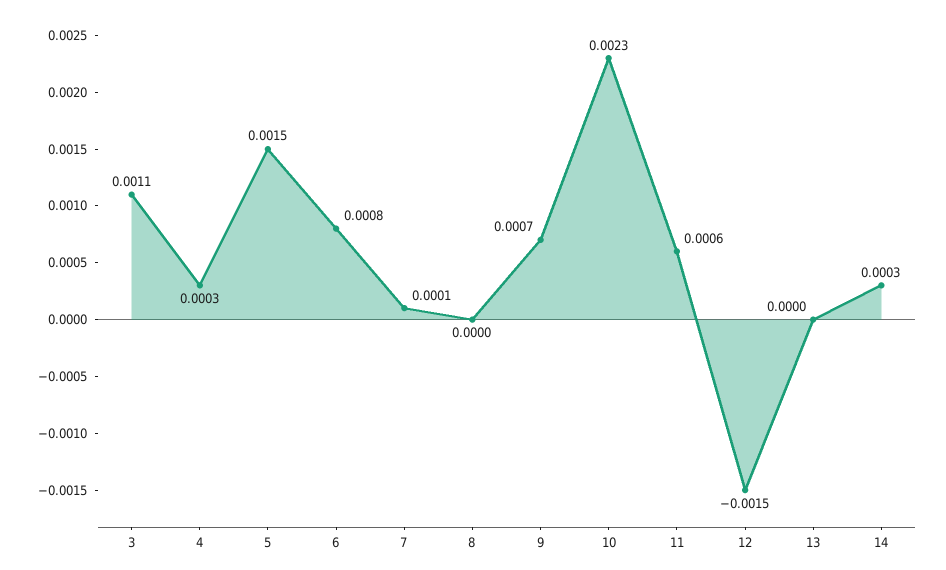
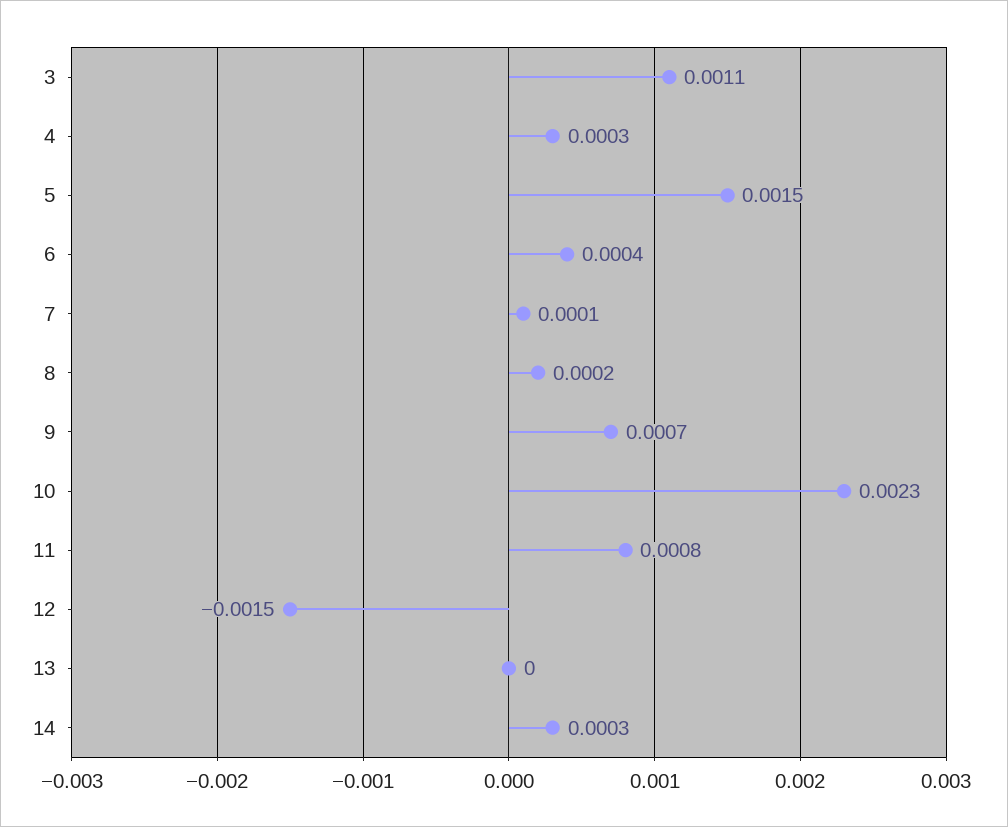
6: 0.0008 -> 0.0004
8: 0 -> 0.0002
11: 0.0006 -> 0.0008

